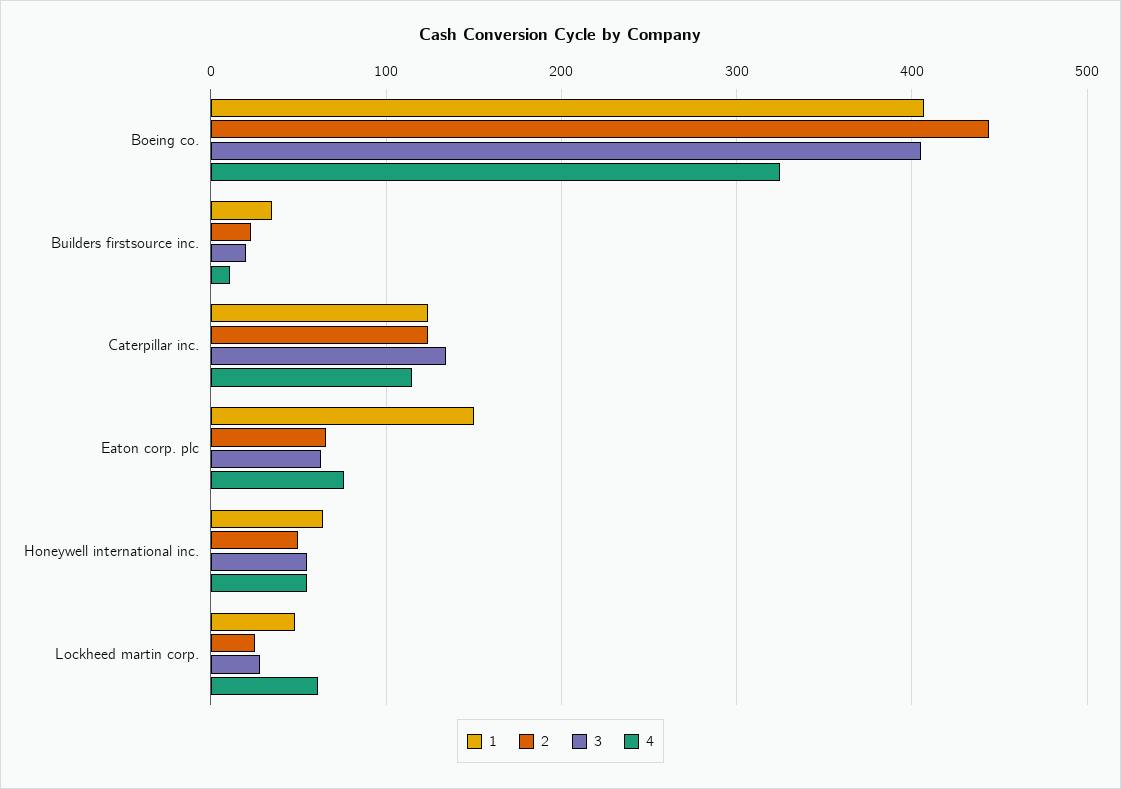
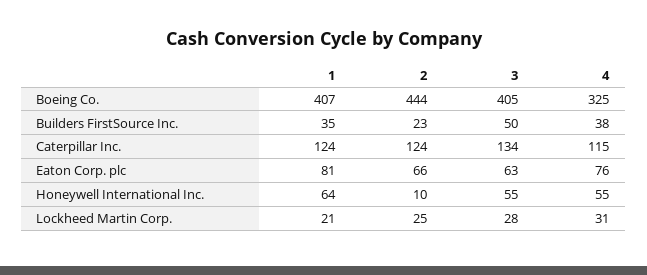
3, Builders firstsource inc.: 20 -> 50
4, Builders firstsource inc.: 10 -> 38
1, Eaton corp. plc: 150 -> 81
2, Honeywell international inc.: 50 -> 10
1, Lockheed martin corp.: 50 -> 21
4, Lockheed martin corp.: 60 -> 31

